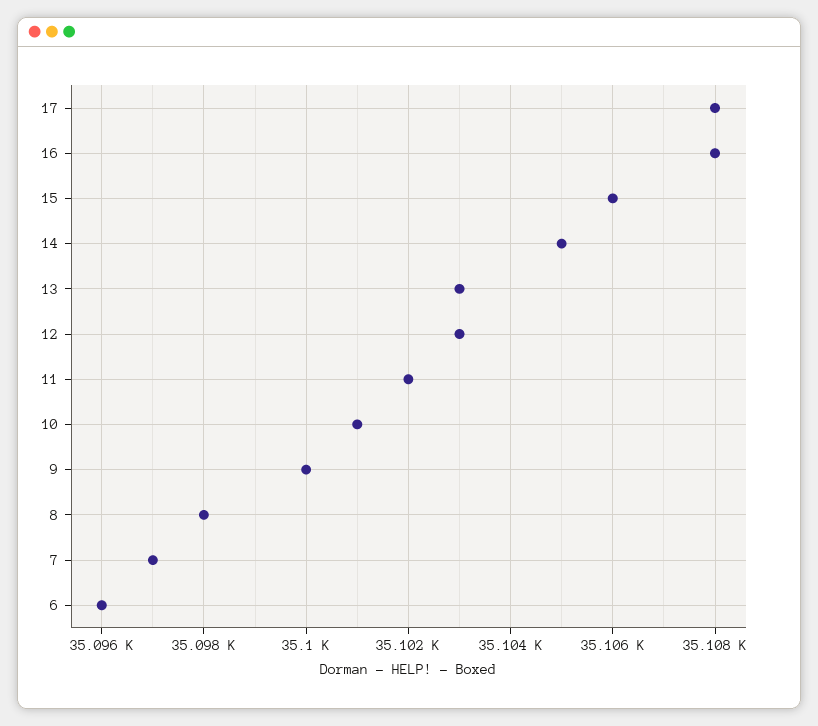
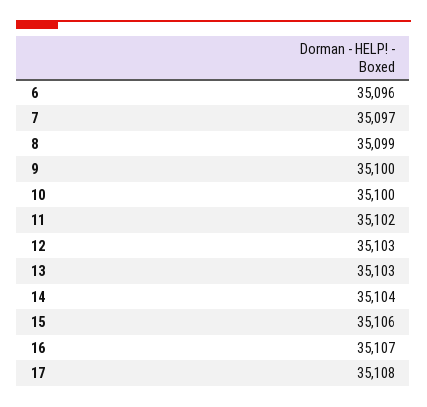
16: 35108 -> 35107
14: 35105 -> 35104
10: 35101 -> 35100
8: 35098 -> 35099

